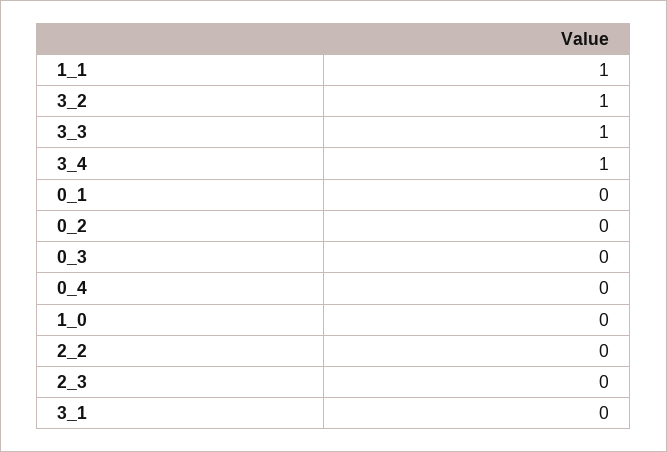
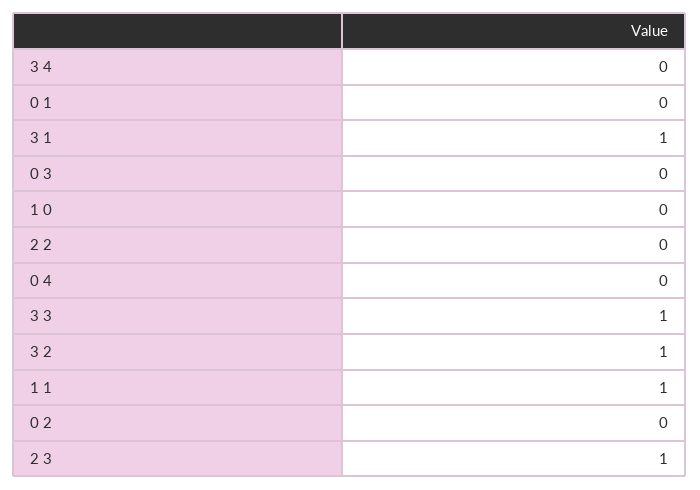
3_4: 1 -> 0
2_3: 0 -> 1
3_1: 0 -> 1

